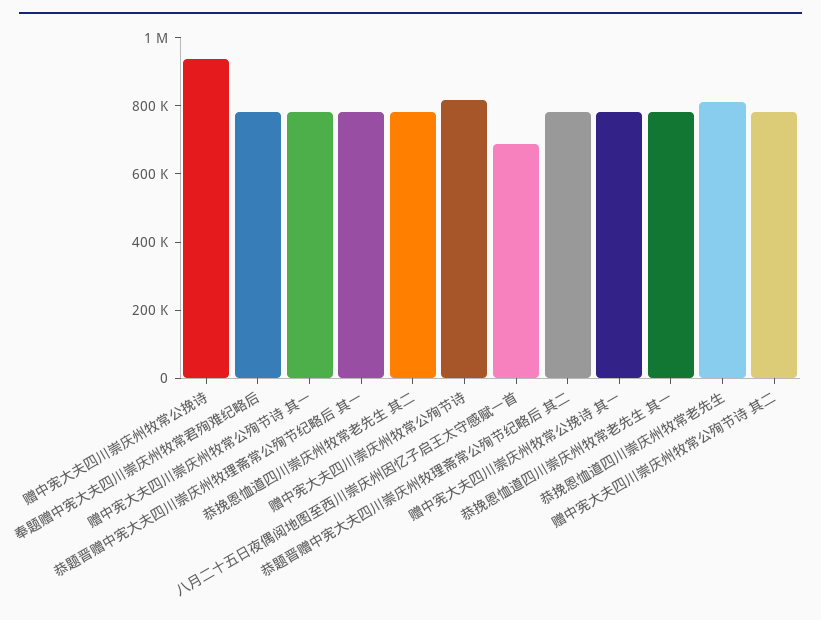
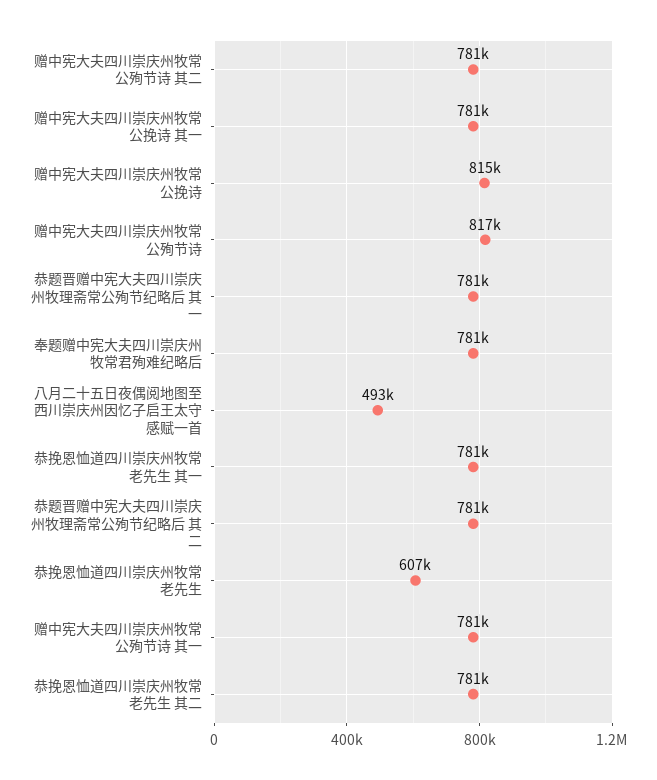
赠中宪大夫四川崇庆州牧常公挽诗: 950000 -> 815000
八月二十五日夜偶阅地图至西川崇庆州因忆子启王太守感赋一首: 700000 -> 493000
恭挽恩恤道四川崇庆州牧常老先生: 800000 -> 607000

